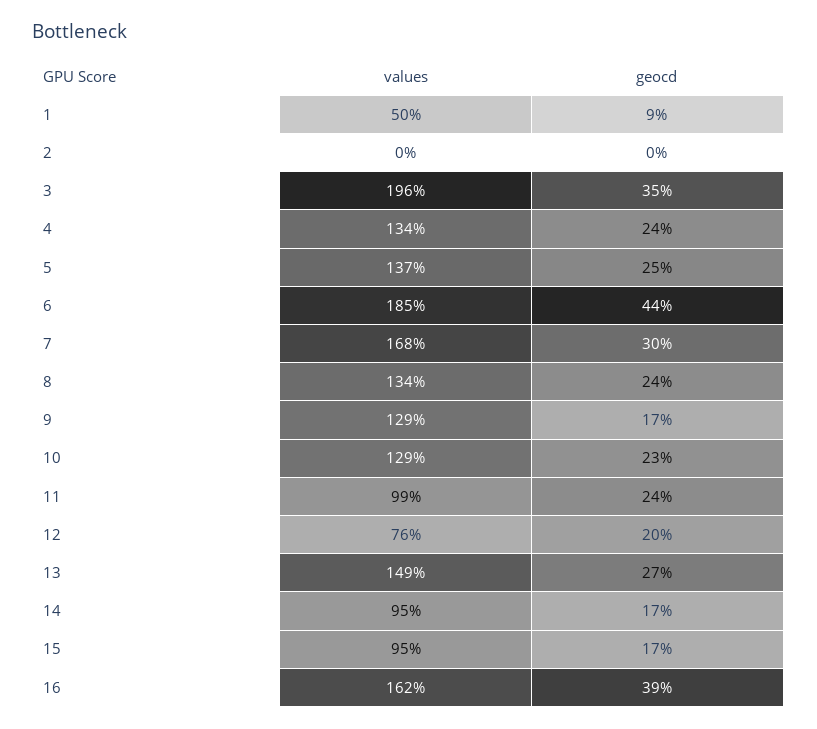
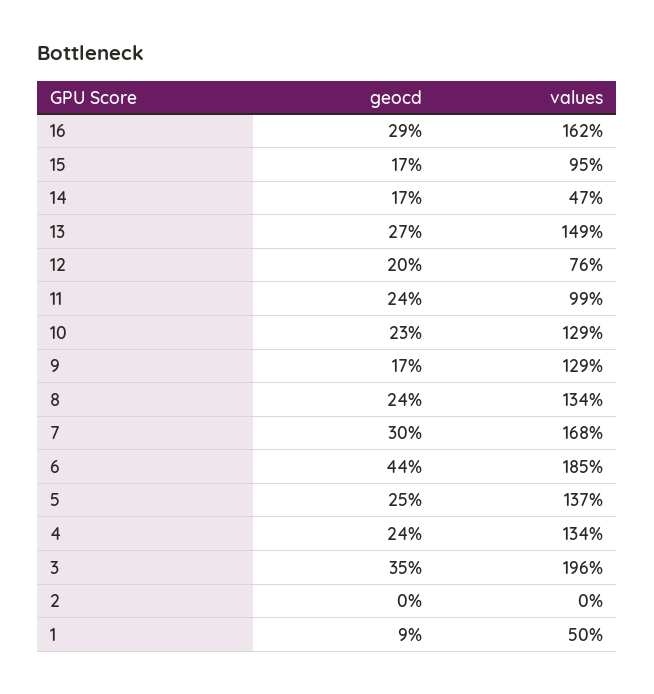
values, 14: 95 -> 47
geocd, 16: 39 -> 29

